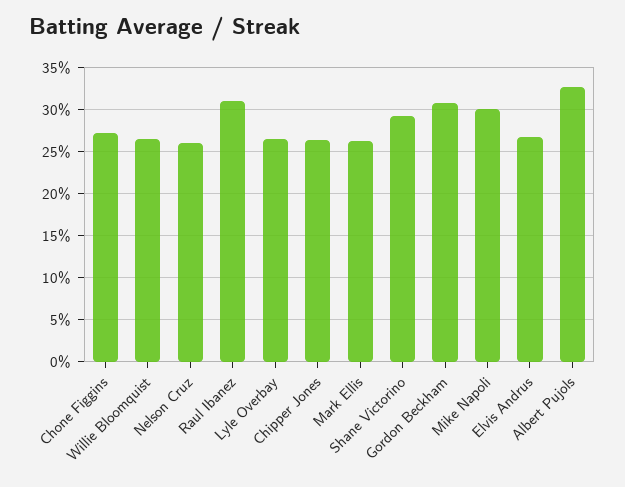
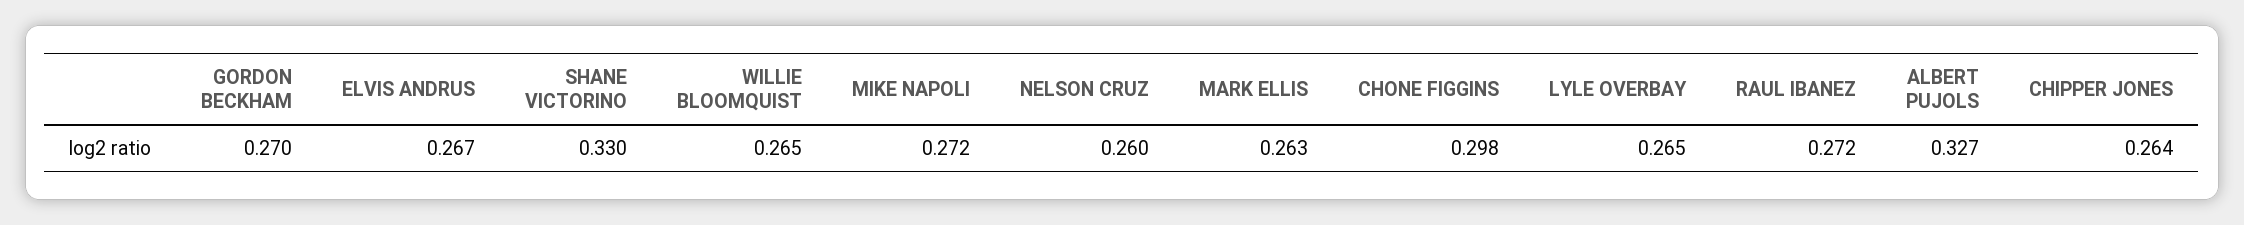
Chone Figgins: 0.27 -> 0.298
Raul Ibanez: 0.31 -> 0.272
Shane Victorino: 0.29 -> 0.33
Gordon Beckham: 0.31 -> 0.27
Mike Napoli: 0.3 -> 0.272

